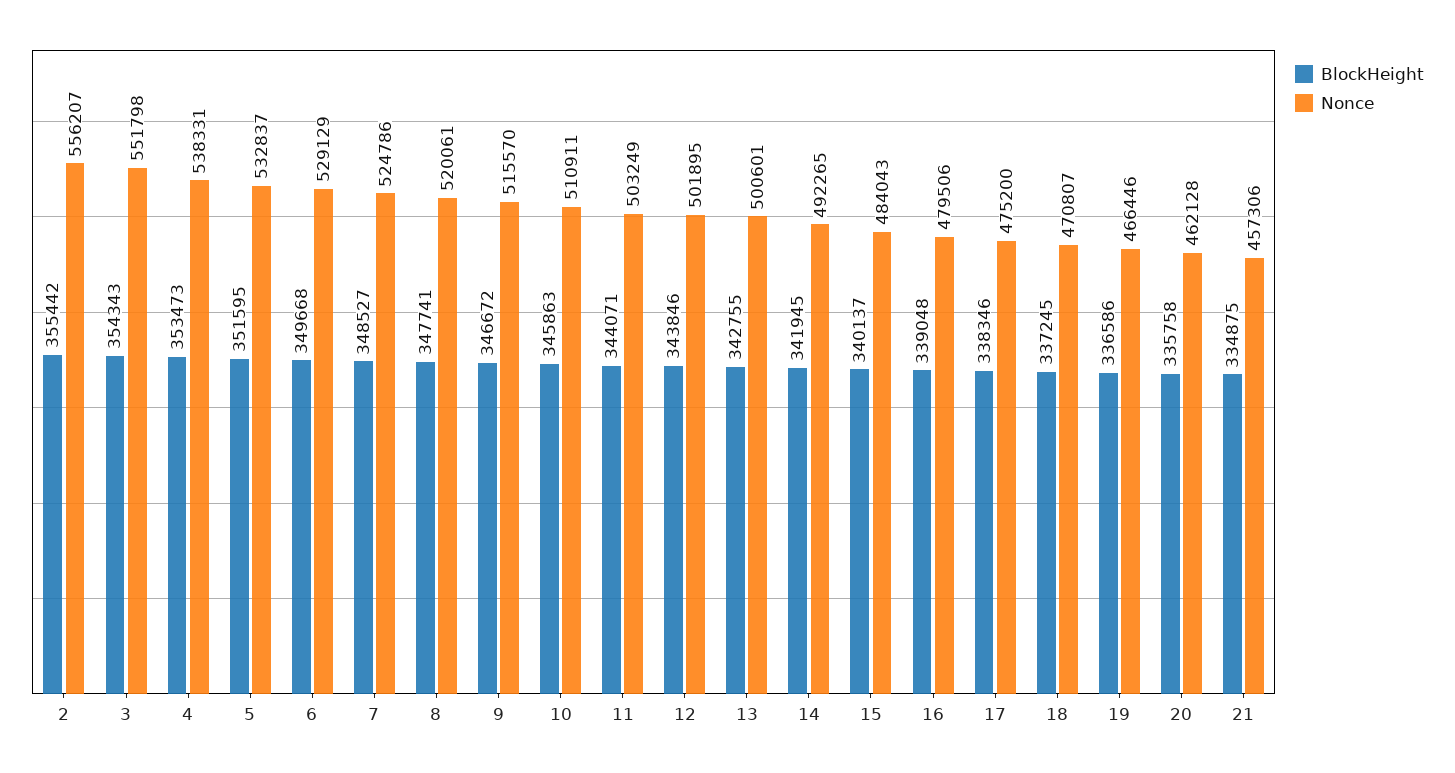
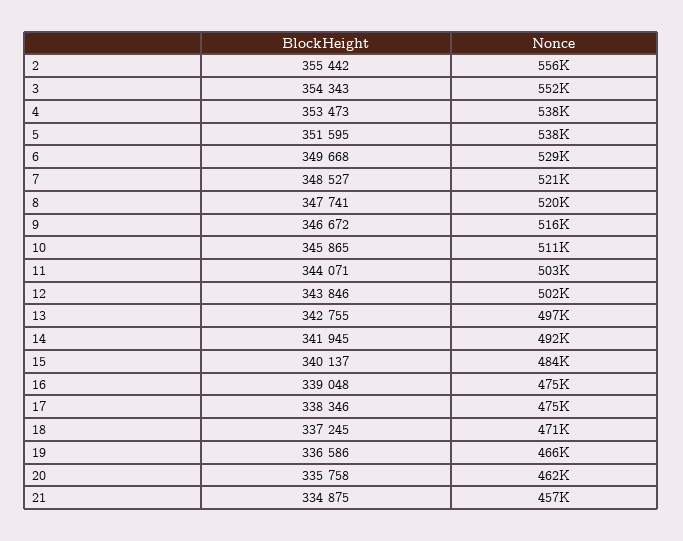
Nonce, 5: 532837 -> 538000
Nonce, 7: 524786 -> 521000
BlockHeight, 10: 345863 -> 345865
Nonce, 13: 500601 -> 497000
Nonce, 16: 479506 -> 475000

